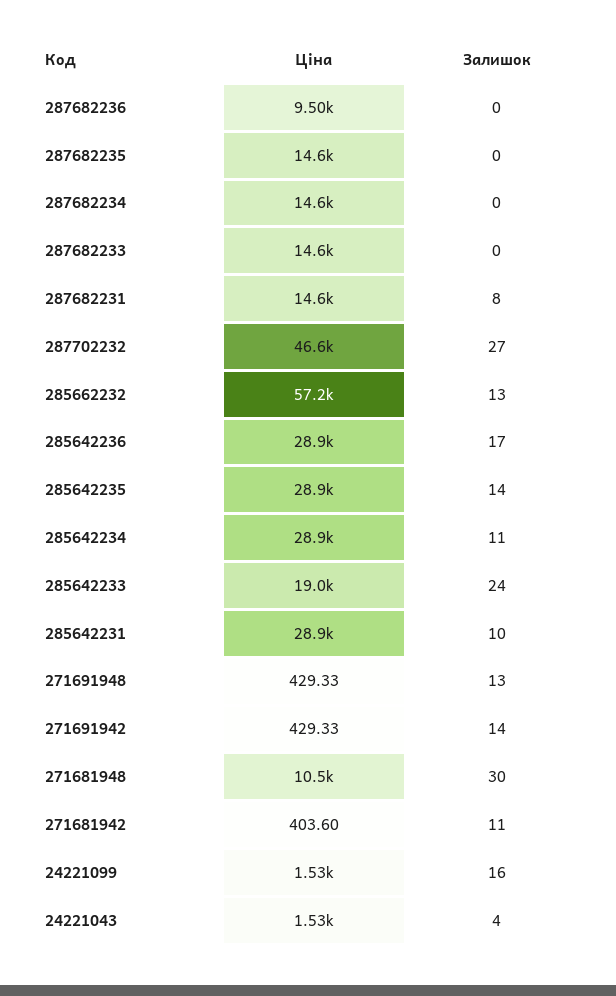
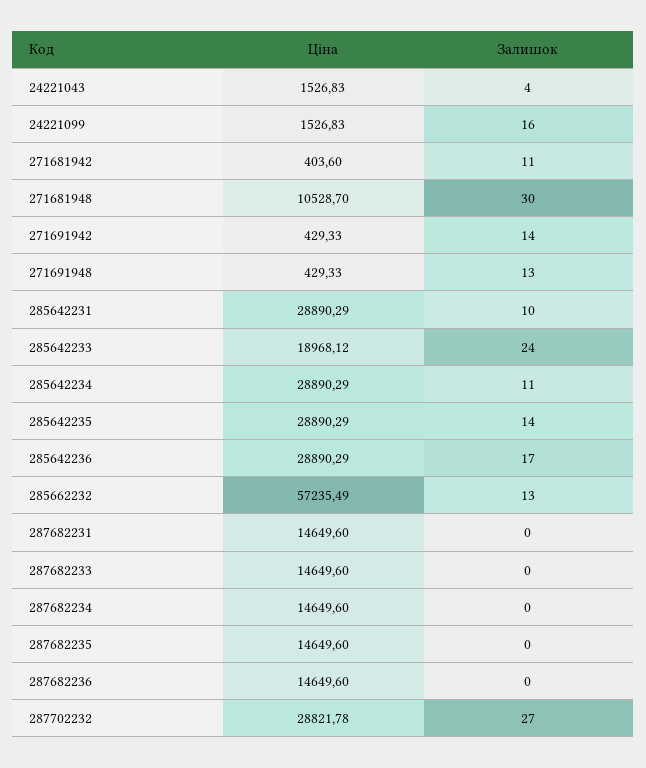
Ціна, 287682236: 9500 -> 14649.6
Залишок, 287682231: 8 -> 0
Ціна, 287702232: 46600 -> 28821.78

